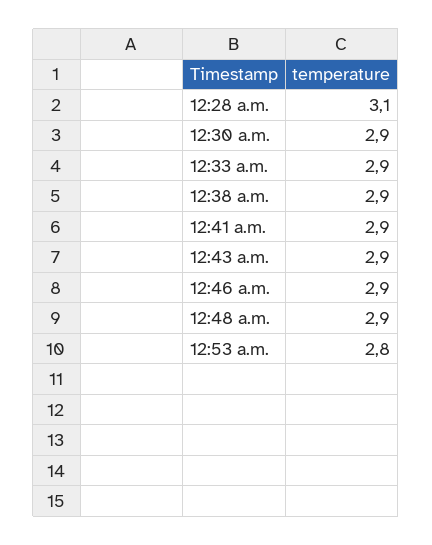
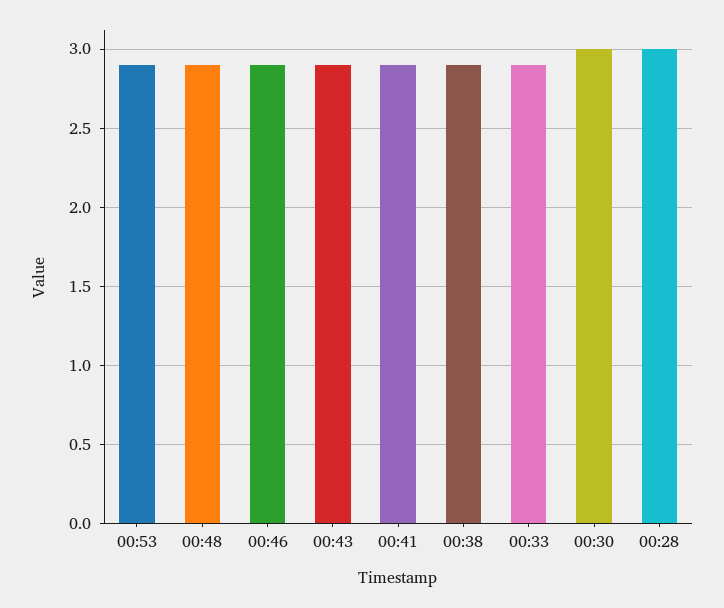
12:28 a.m.: 3.1 -> 3
12:30 a.m.: 2.9 -> 3
12:53 a.m.: 2.8 -> 2.9

